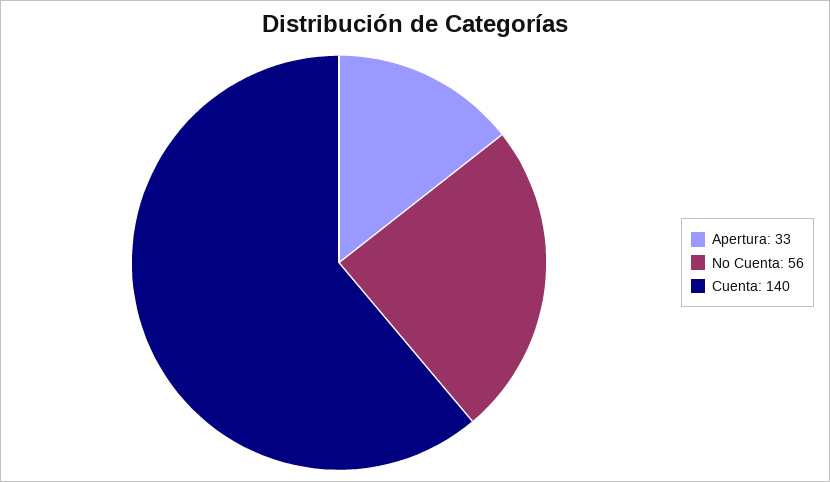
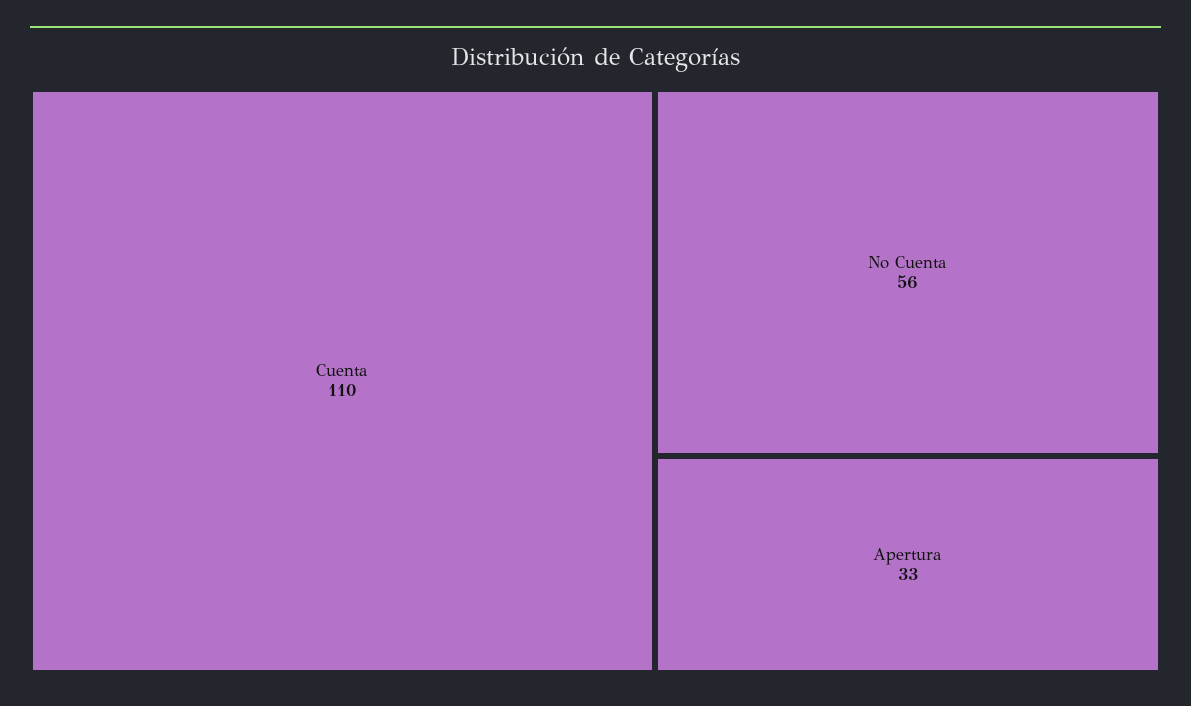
Cuenta: 140 -> 110

